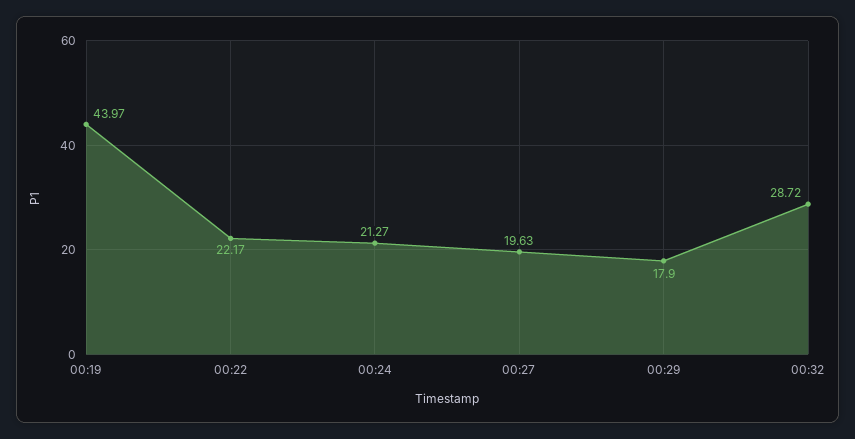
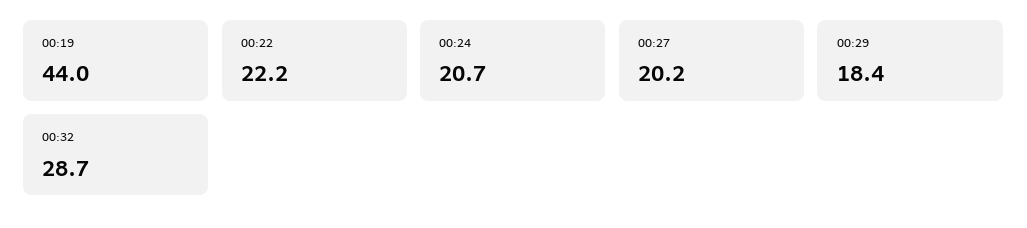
00:24: 21.27 -> 20.7
00:27: 19.63 -> 20.2
00:29: 17.9 -> 18.4

